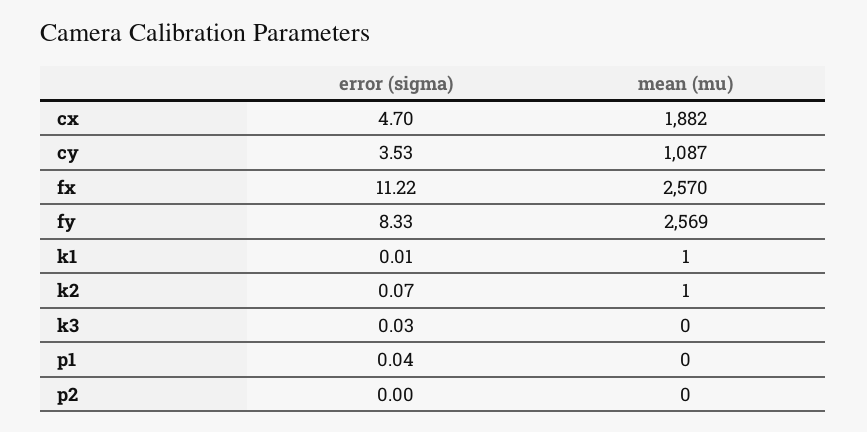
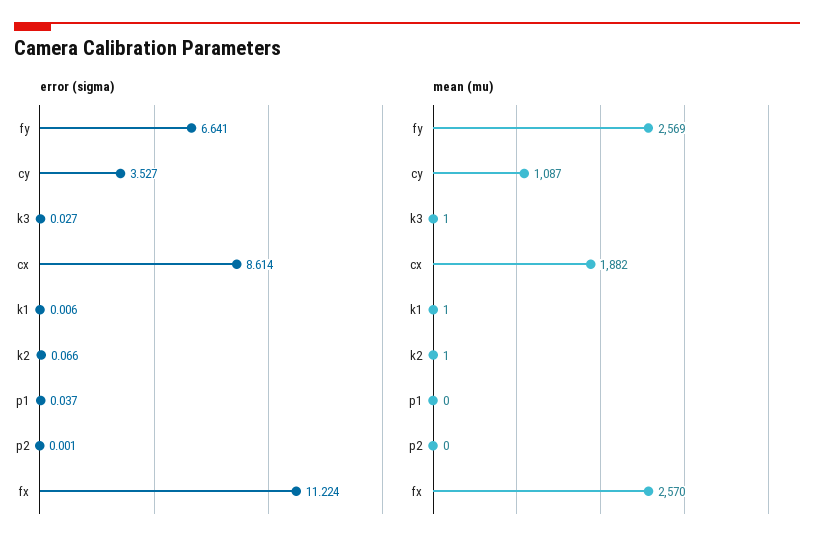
error (sigma), cx: 4.7 -> 8.614
error (sigma), fy: 8.33 -> 6.641
mean (mu), k3: 0 -> 1

